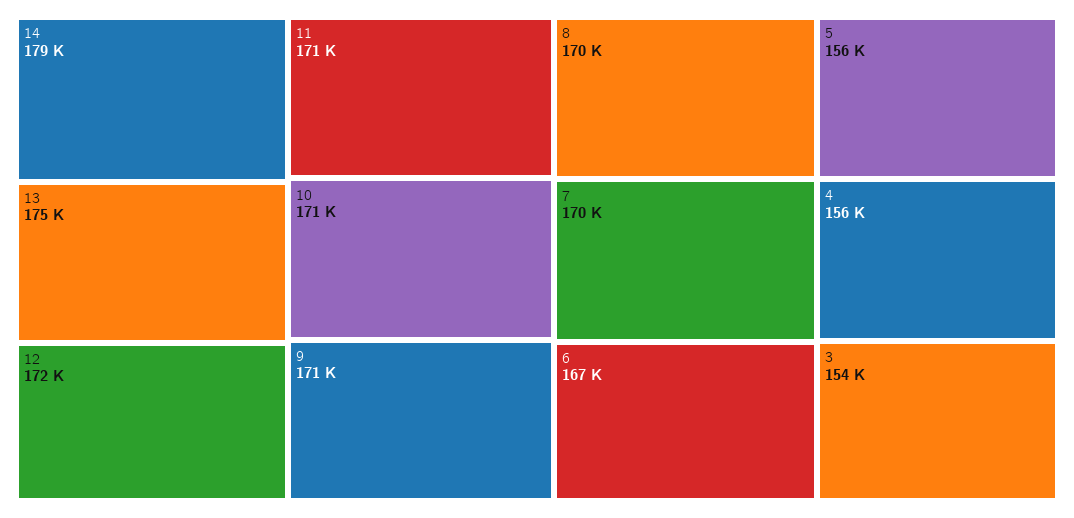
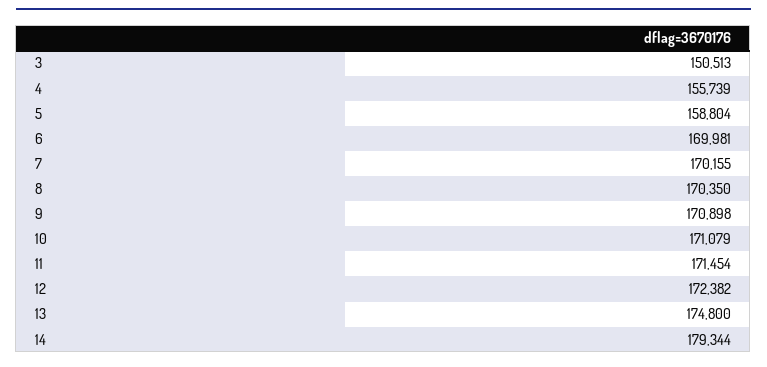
6: 167000 -> 169981
5: 156000 -> 158804
3: 154000 -> 150513

